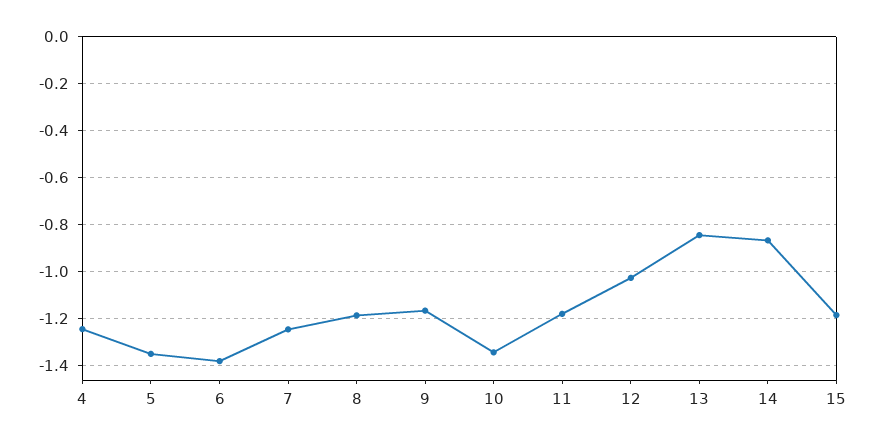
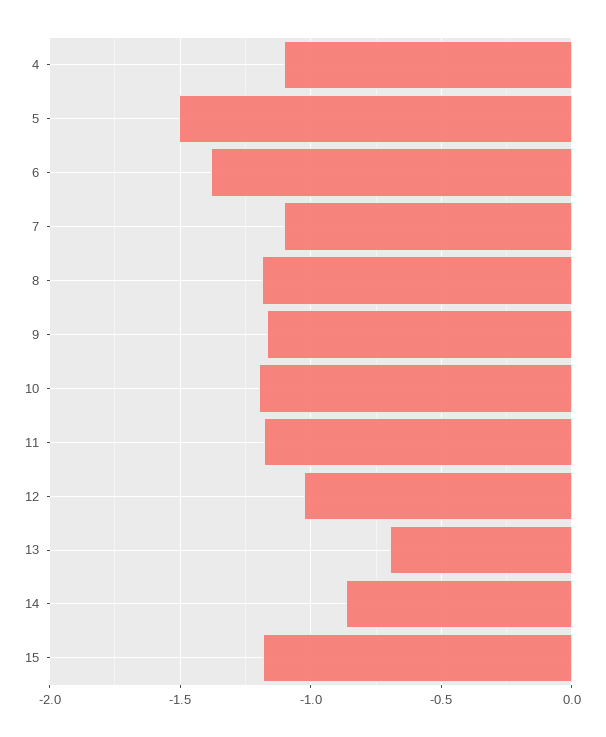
4: -1.25 -> -1.1
5: -1.35 -> -1.5
7: -1.25 -> -1.1
10: -1.35 -> -1.2
13: -0.85 -> -0.7

